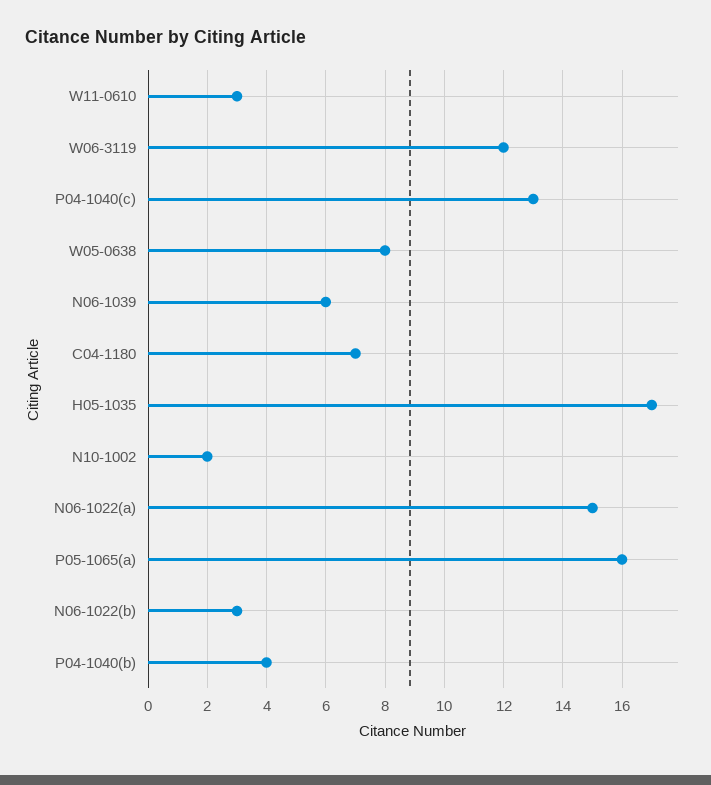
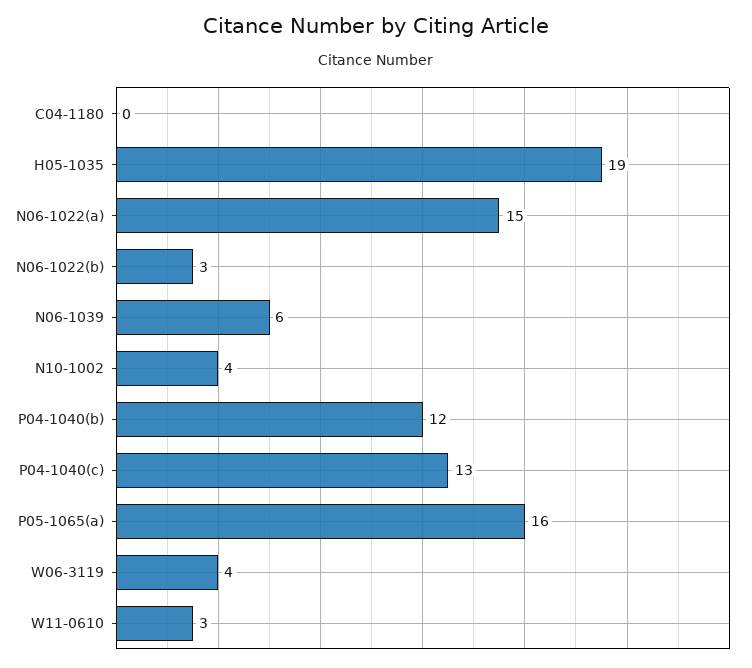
W06-3119: 12 -> 4
W05-0638: 8 -> none
C04-1180: 7 -> 0
H05-1035: 17 -> 19
N10-1002: 2 -> 4
P04-1040(b): 4 -> 12

